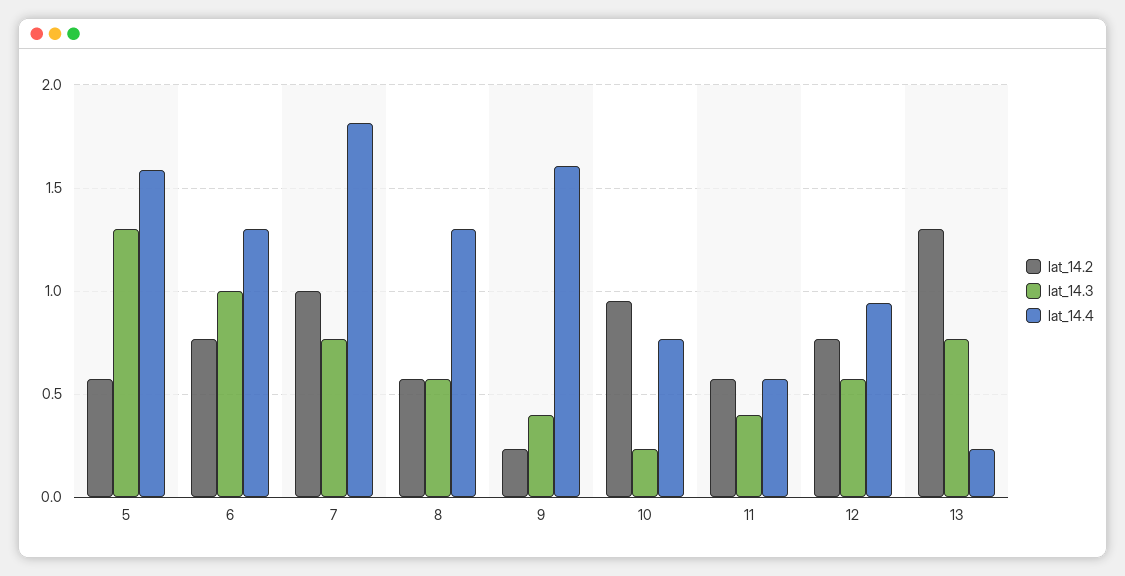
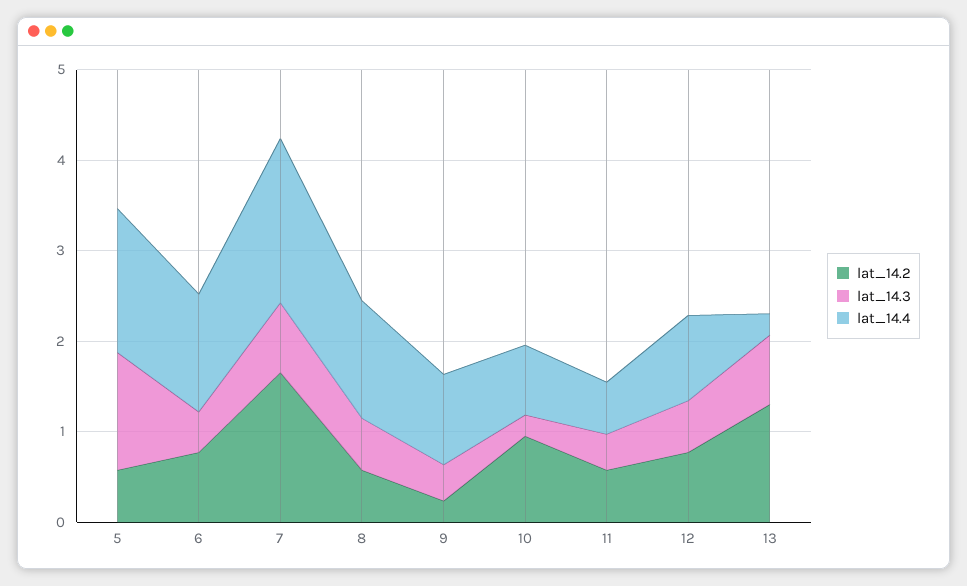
lat_14.3, 6: 1 -> 0.4
lat_14.2, 7: 1 -> 1.6
lat_14.4, 9: 1.6 -> 1

